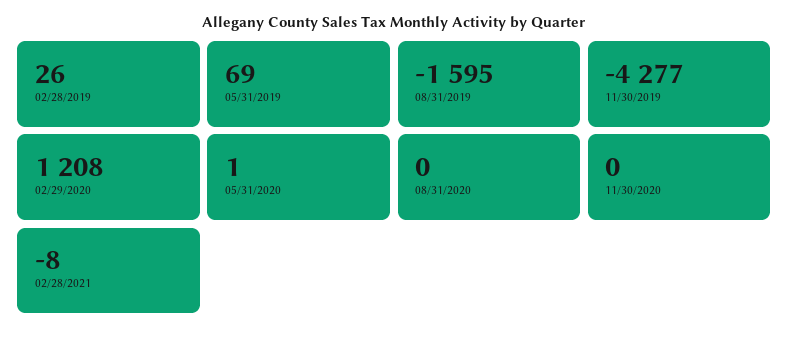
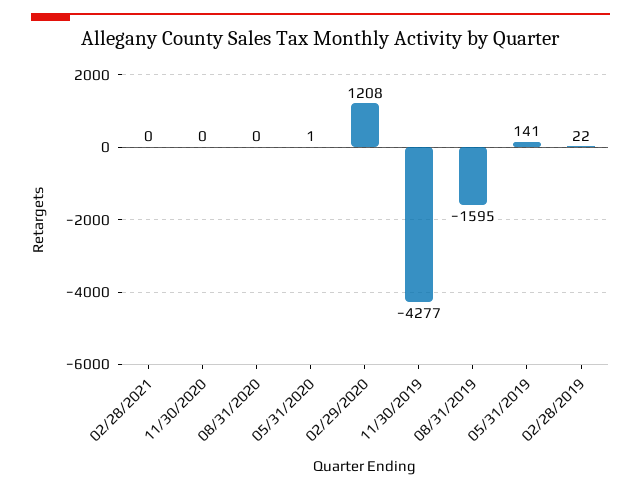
02/28/2019: 26 -> 22
05/31/2019: 69 -> 141
02/28/2021: -8 -> 0

